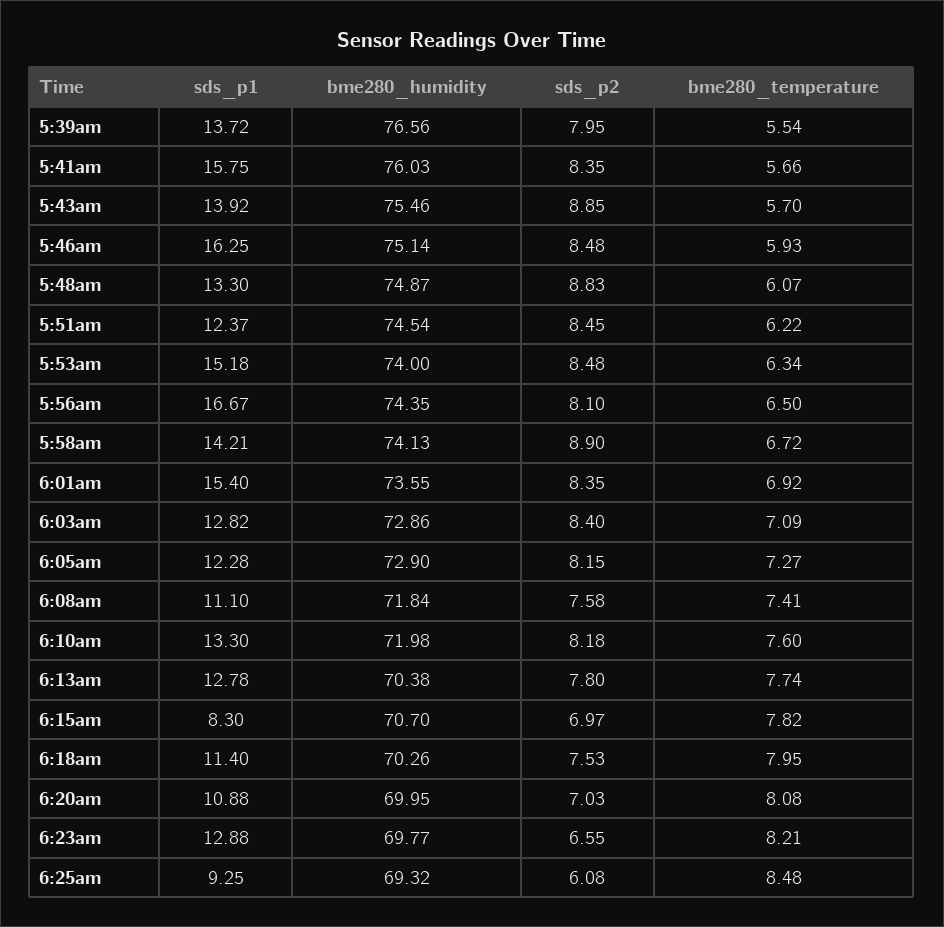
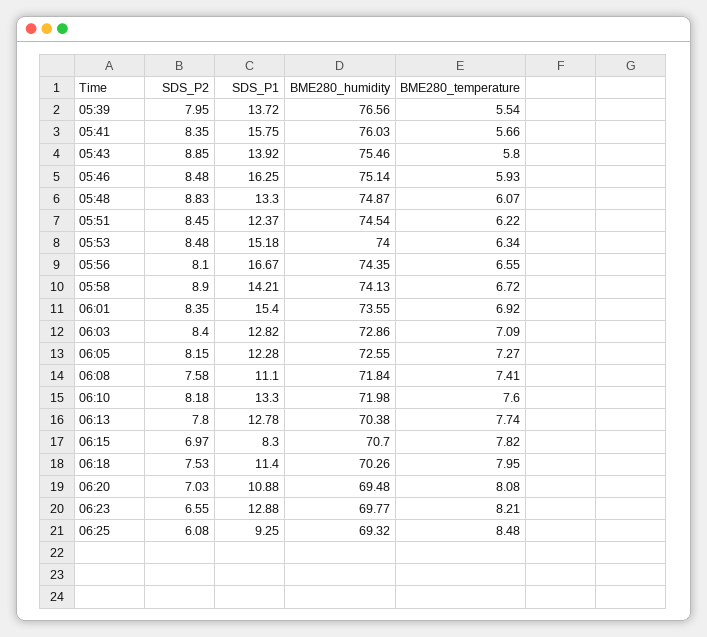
bme280_temperature, 5:43am: 5.7 -> 5.8
bme280_temperature, 5:56am: 6.5 -> 6.55
bme280_humidity, 6:05am: 72.9 -> 72.55
bme280_humidity, 6:20am: 69.95 -> 69.48

